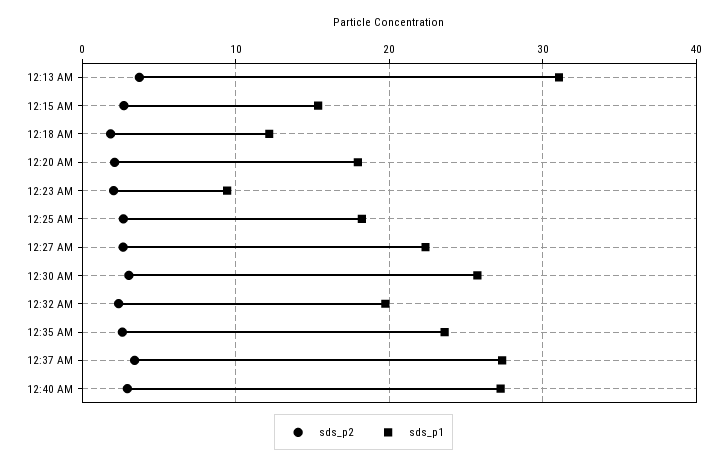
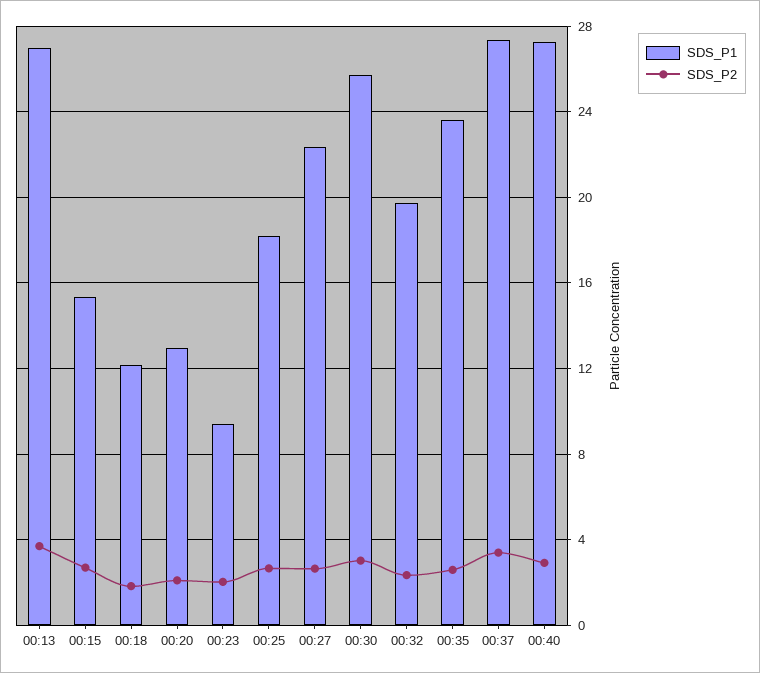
sds_p1, 12:13 AM: 31 -> 27
sds_p1, 12:20 AM: 18 -> 13

